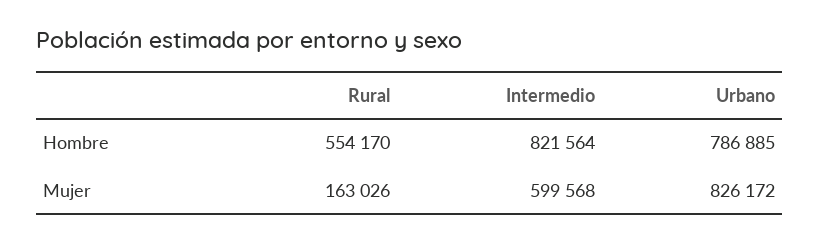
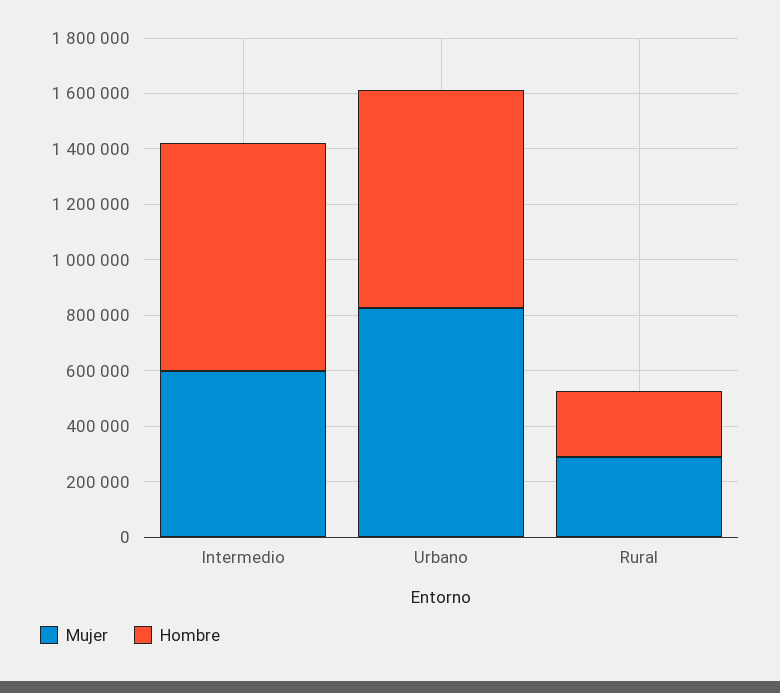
Hombre, Rural: 554170 -> 250000
Mujer, Rural: 163026 -> 300000

